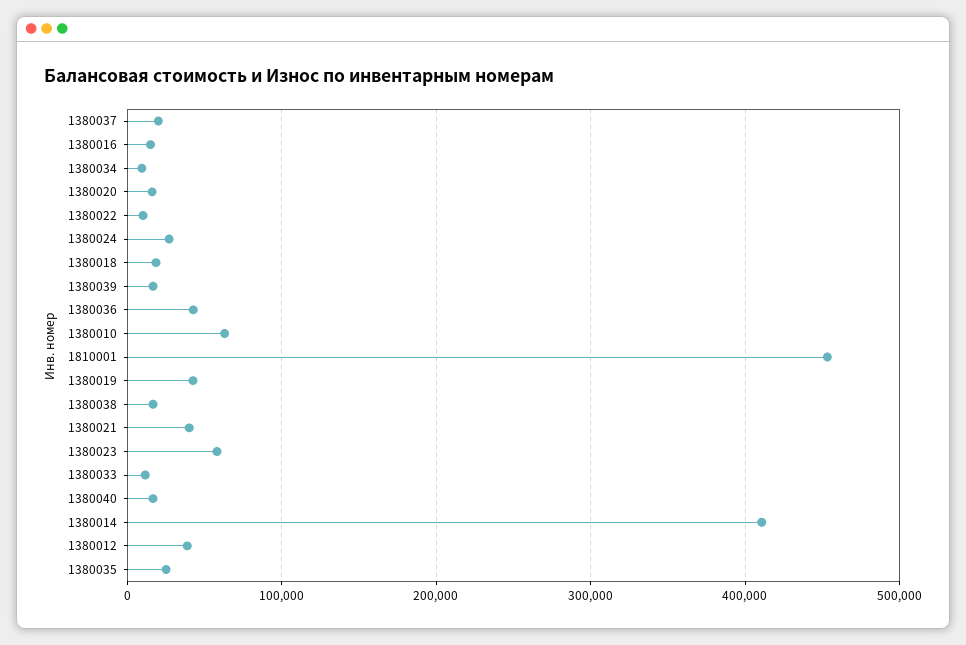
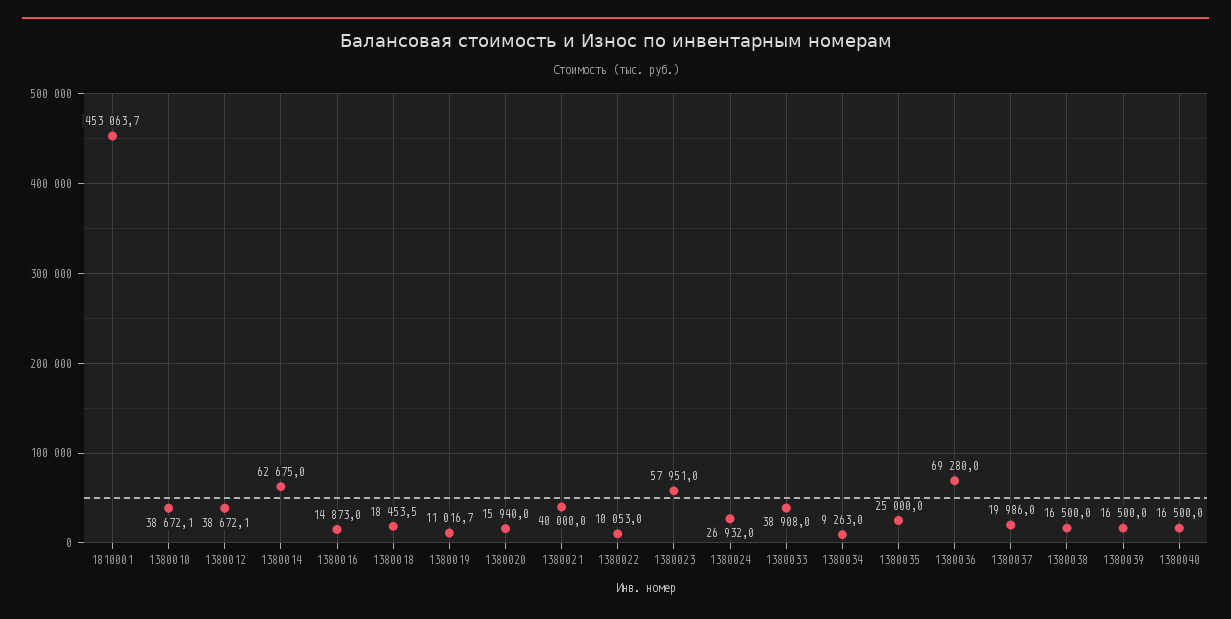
1380036: 40000 -> 69280
1380010: 60000 -> 38672.1
1380019: 40000 -> 11016.7
1380033: 10000 -> 38908
1380014: 410000 -> 62675

